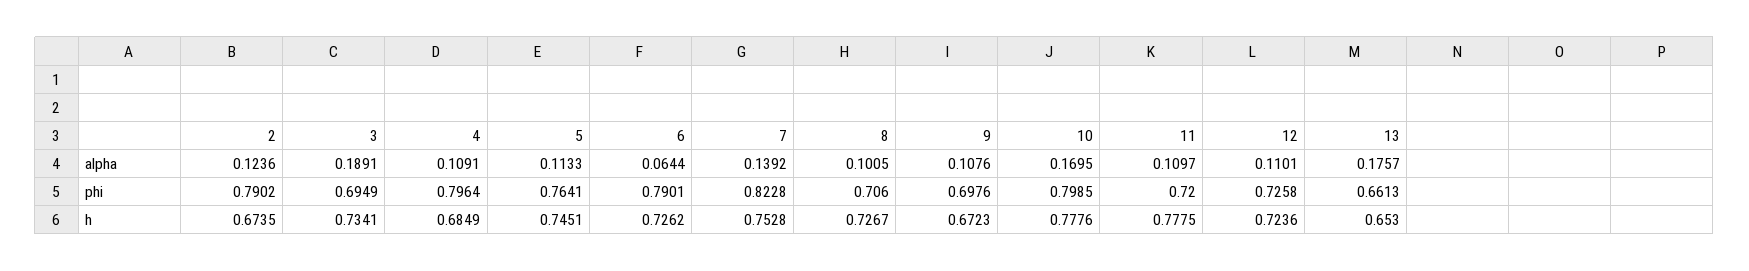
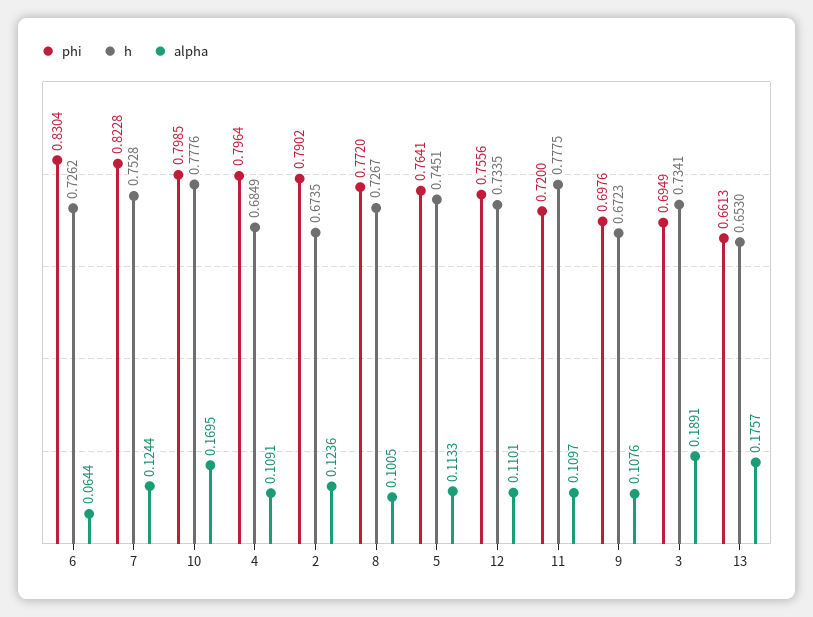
alpha, 7: 0.1392 -> 0.1244
phi, 6: 0.7901 -> 0.8304
phi, 8: 0.706 -> 0.772
phi, 12: 0.7258 -> 0.7556
h, 12: 0.7236 -> 0.7335

